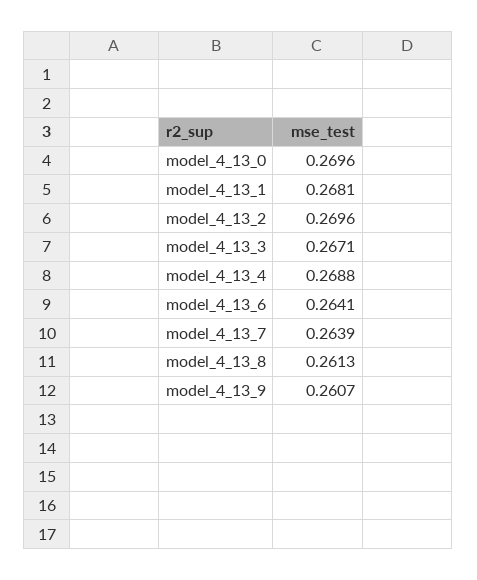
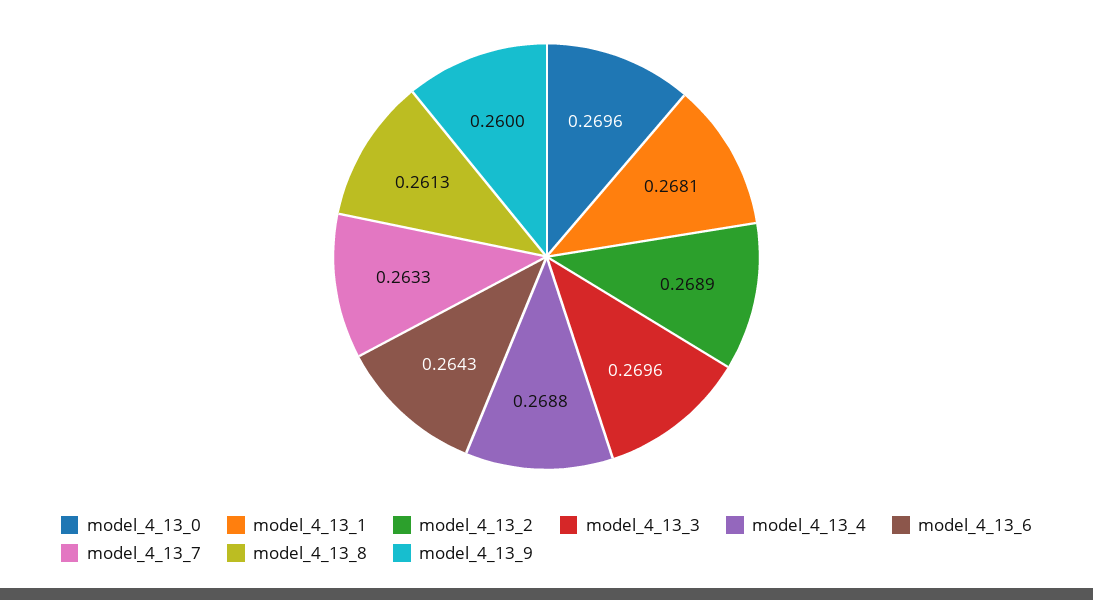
model_4_13_2: 0.2696 -> 0.2689
model_4_13_3: 0.2671 -> 0.2696
model_4_13_6: 0.2641 -> 0.2643
model_4_13_7: 0.2639 -> 0.2633
model_4_13_9: 0.2607 -> 0.26

